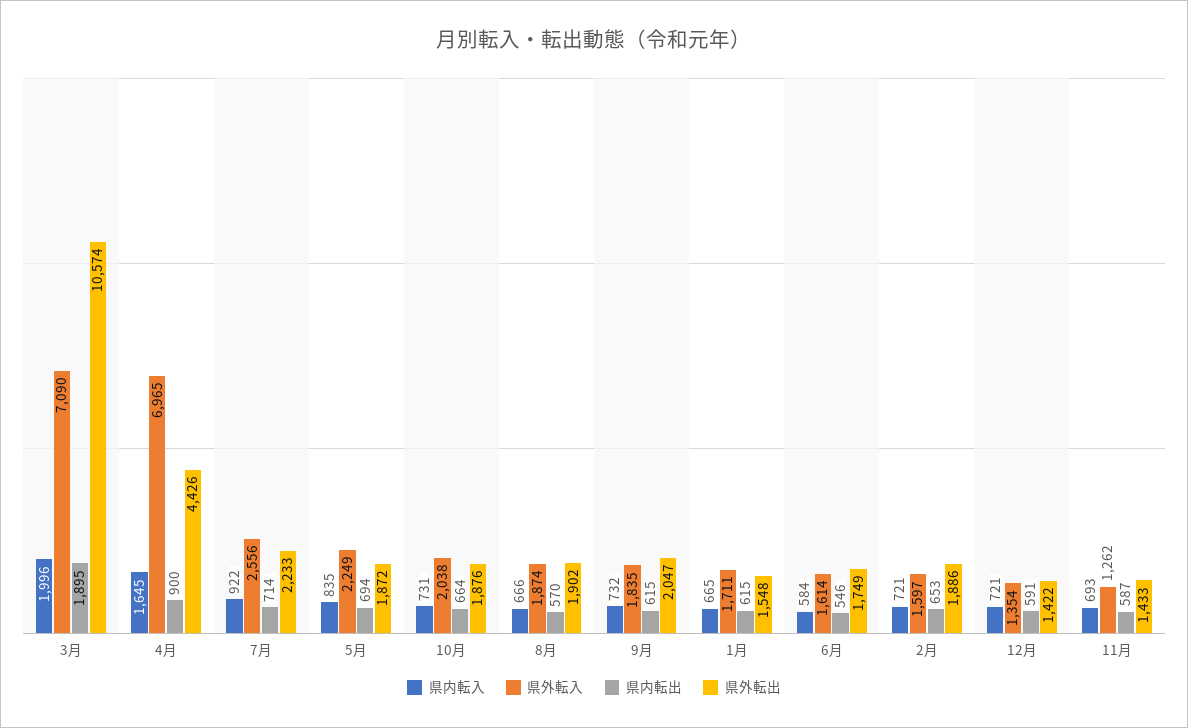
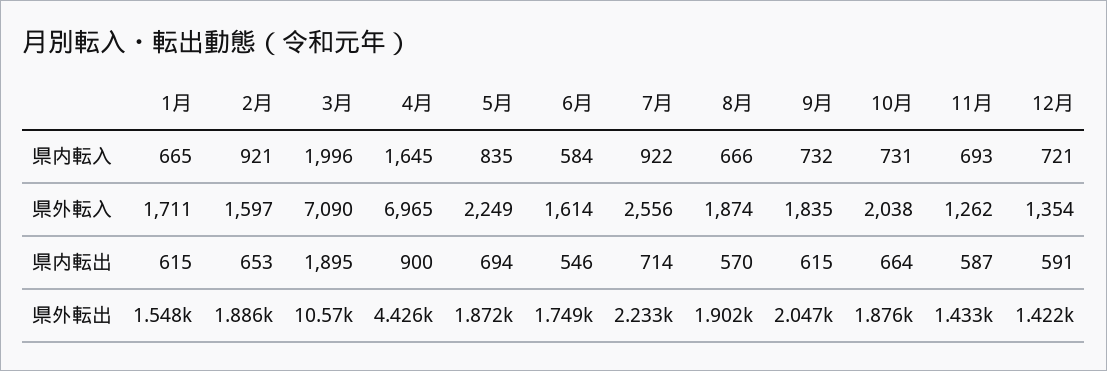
県内転入, 2月: 721 -> 921

